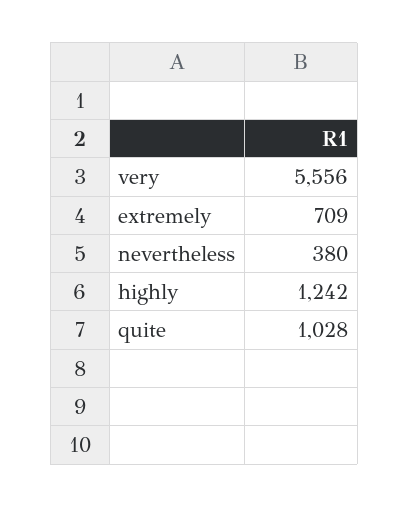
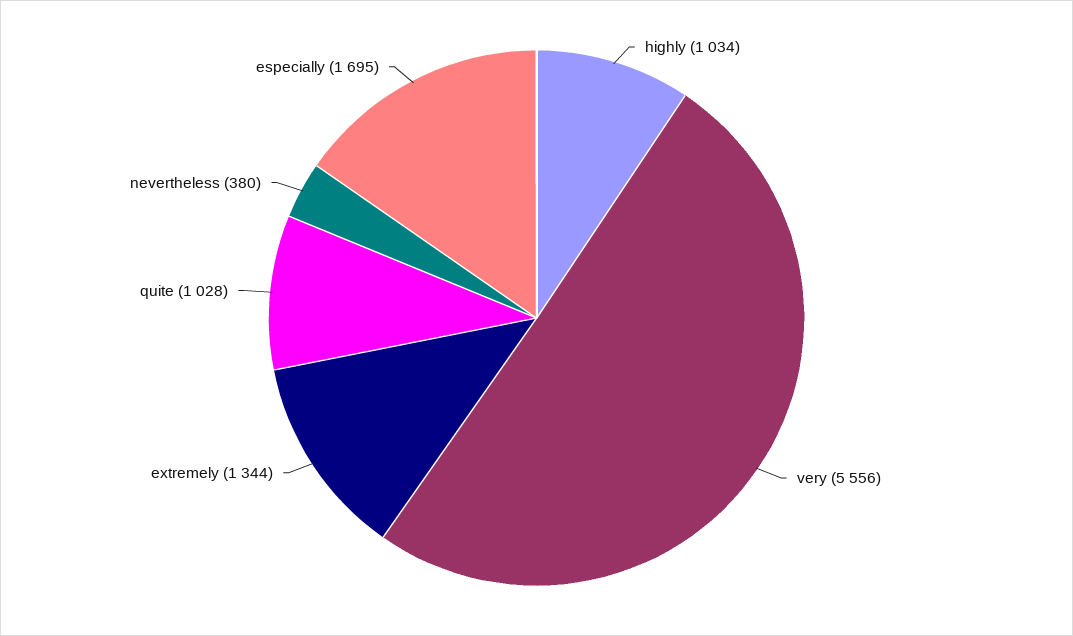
extremely: 709 -> 1344
highly: 1242 -> 1034
especially: none -> 1695

